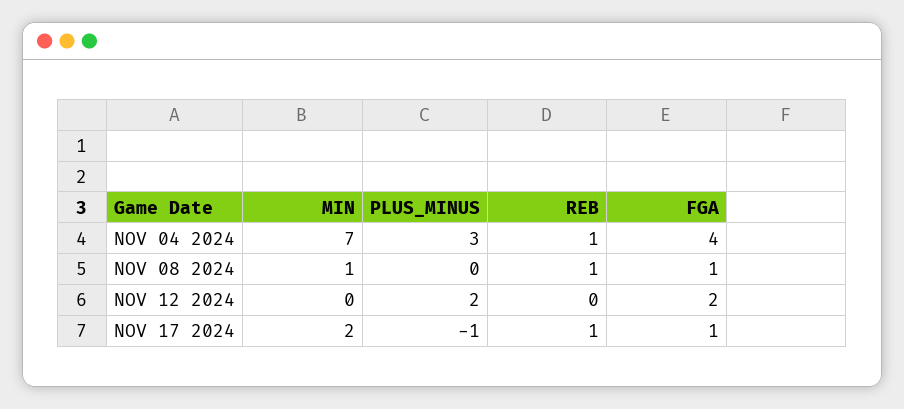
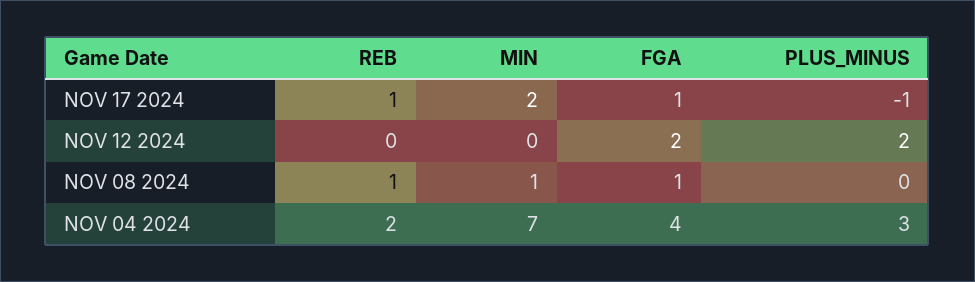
REB, NOV 04 2024: 1 -> 2

